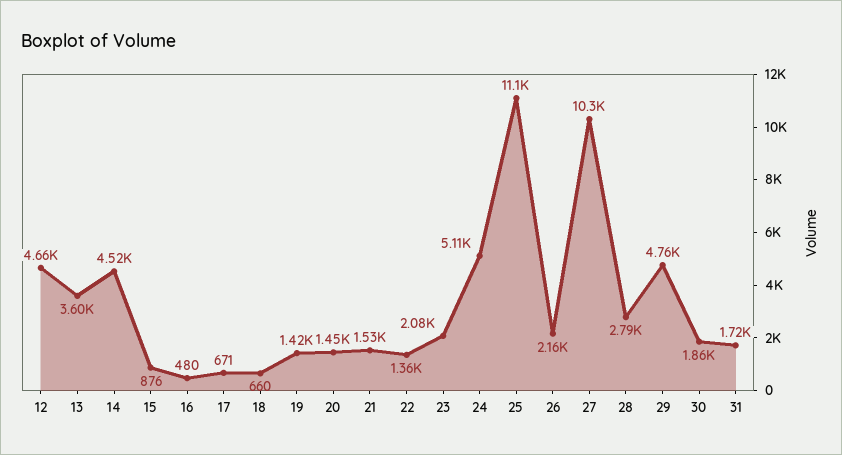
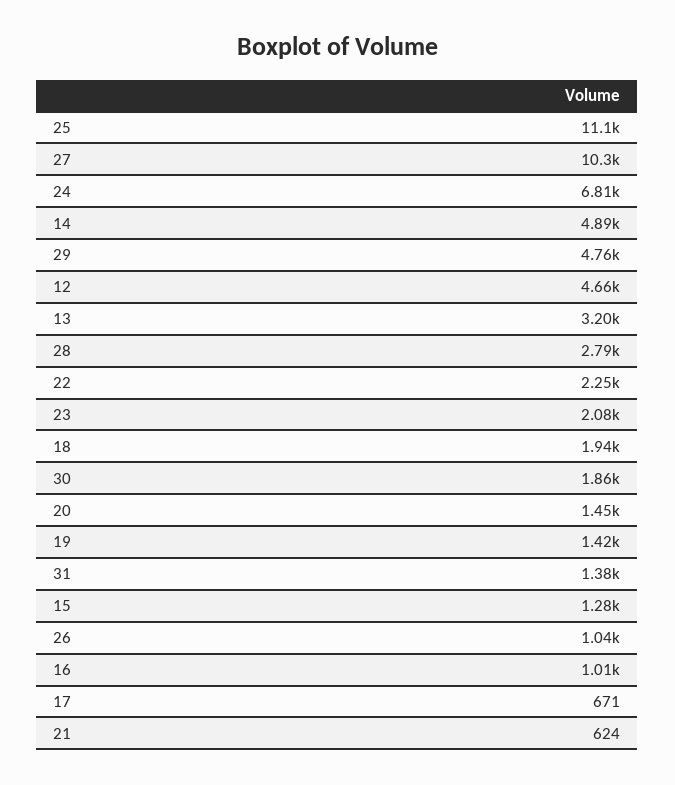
13: 3600 -> 3200
14: 4520 -> 4890
15: 876 -> 1280
16: 480 -> 1010
18: 660 -> 1940
21: 1530 -> 624
22: 1360 -> 2250
24: 5110 -> 6810
26: 2160 -> 1040
31: 1720 -> 1380

